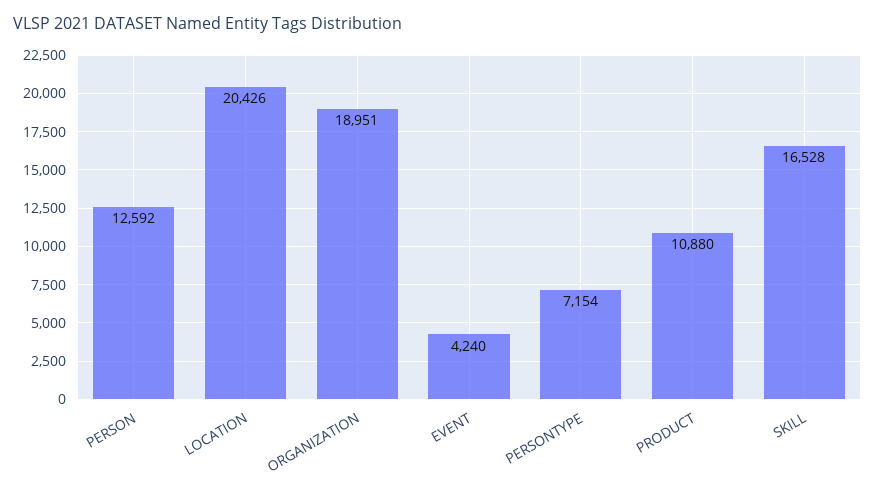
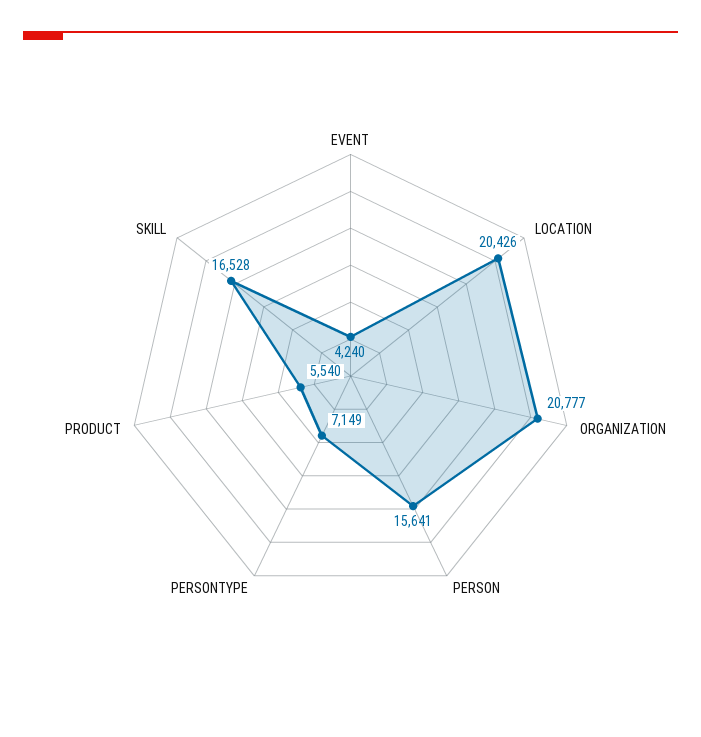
PERSON: 12592 -> 15641
ORGANIZATION: 18951 -> 20777
PERSONTYPE: 7154 -> 7149
PRODUCT: 10880 -> 5540

